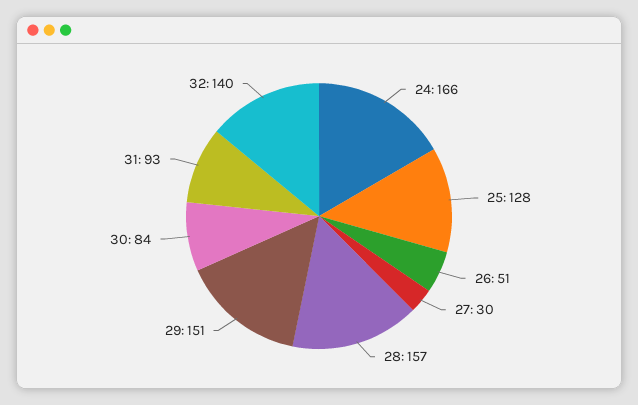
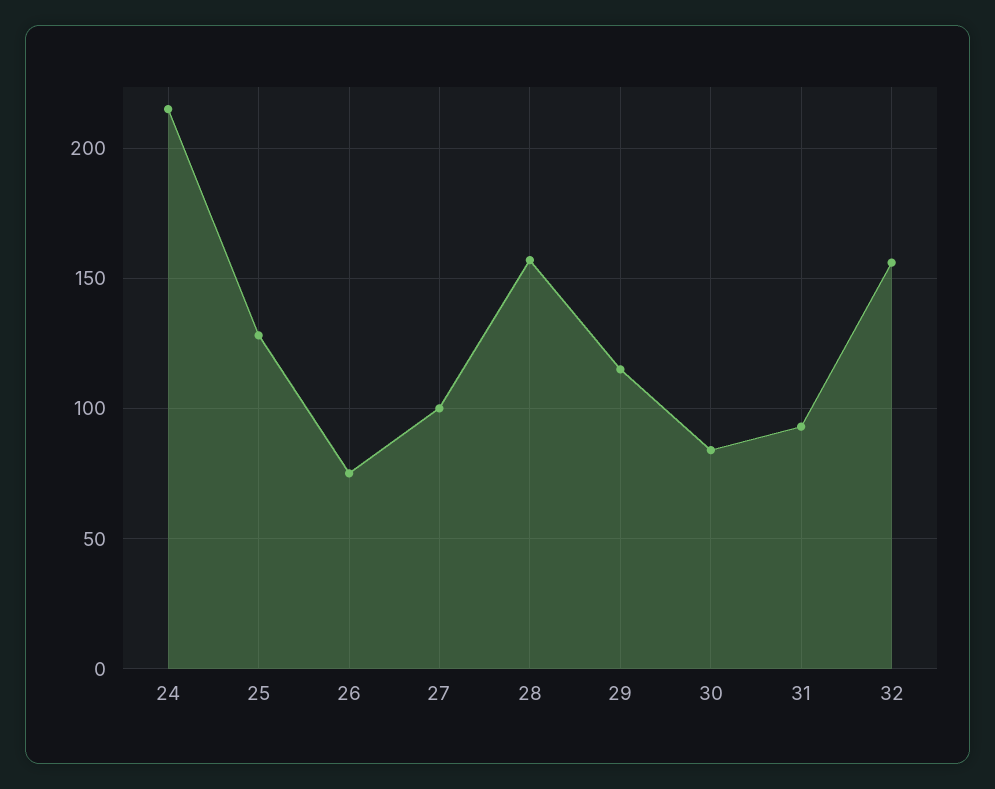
24: 166 -> 215
26: 51 -> 75
27: 30 -> 100
29: 151 -> 115
32: 140 -> 155

